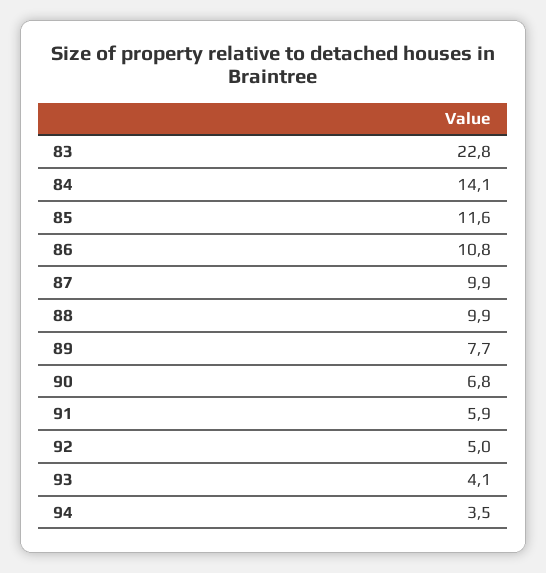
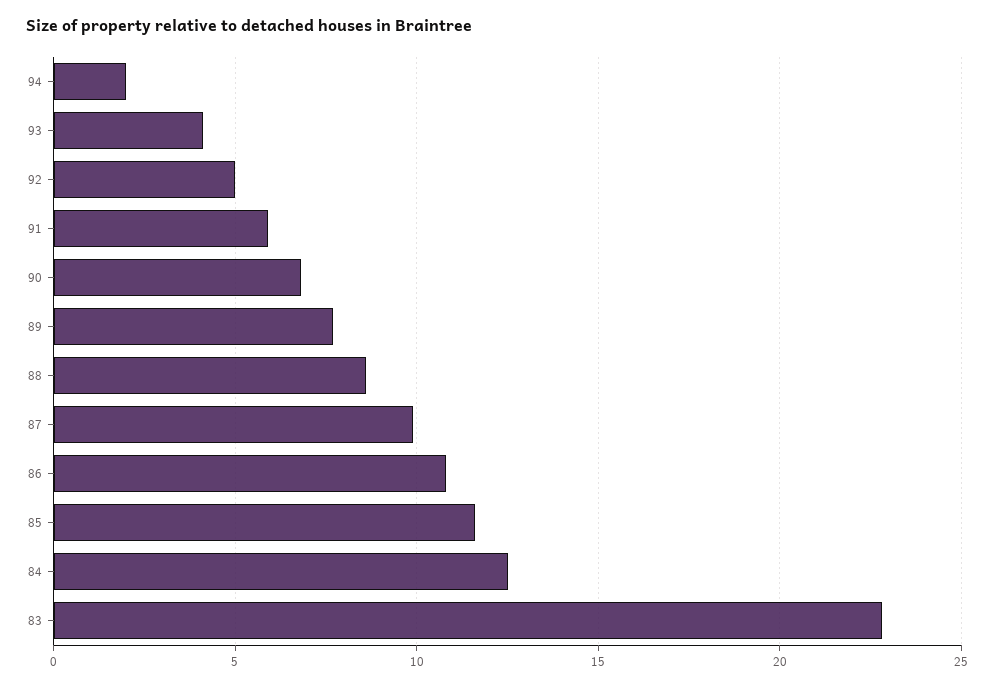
84: 14.1 -> 12.5
88: 9.9 -> 8.5
94: 3.5 -> 2

